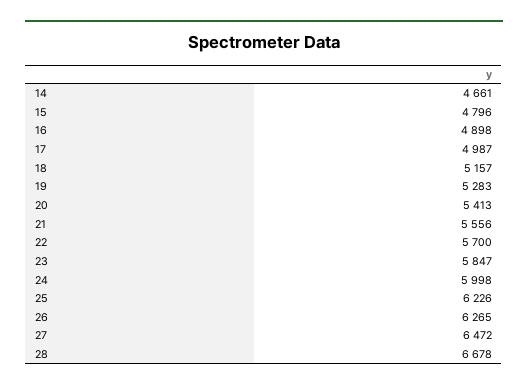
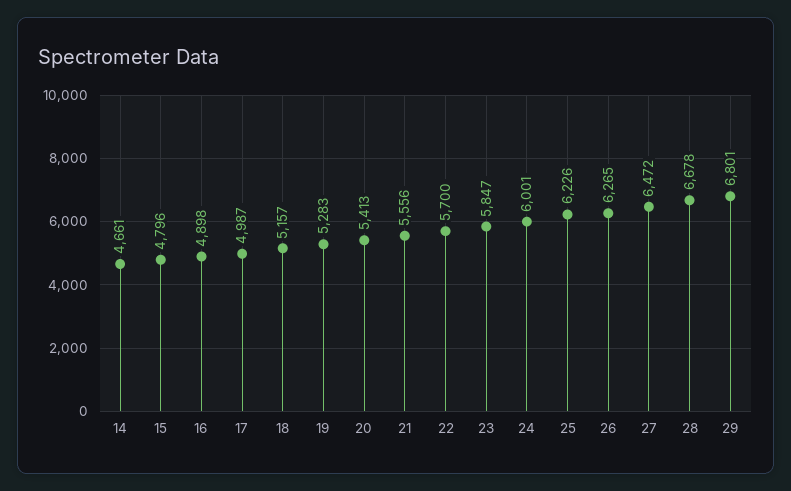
24: 5998 -> 6001
29: none -> 6801

